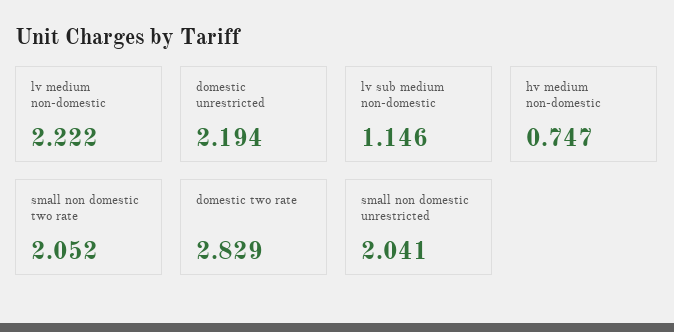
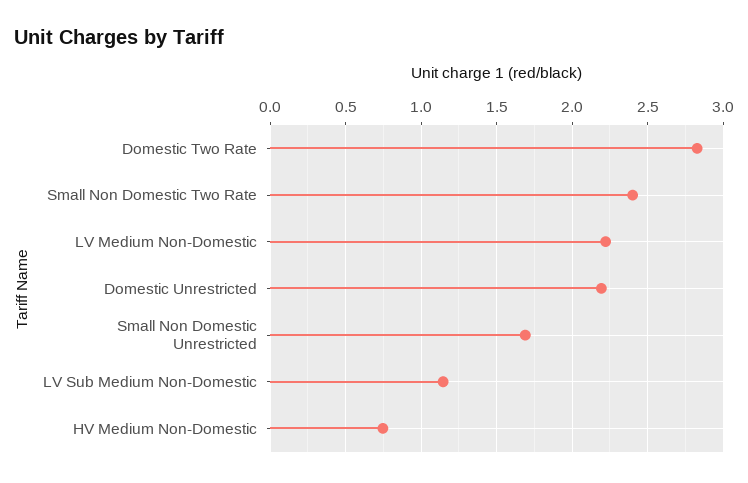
small non domestic two rate: 2.052 -> 2.4
small non domestic unrestricted: 2.041 -> 1.7

